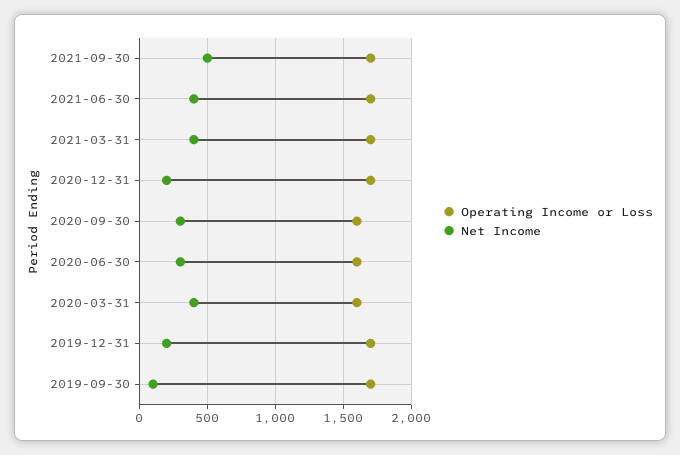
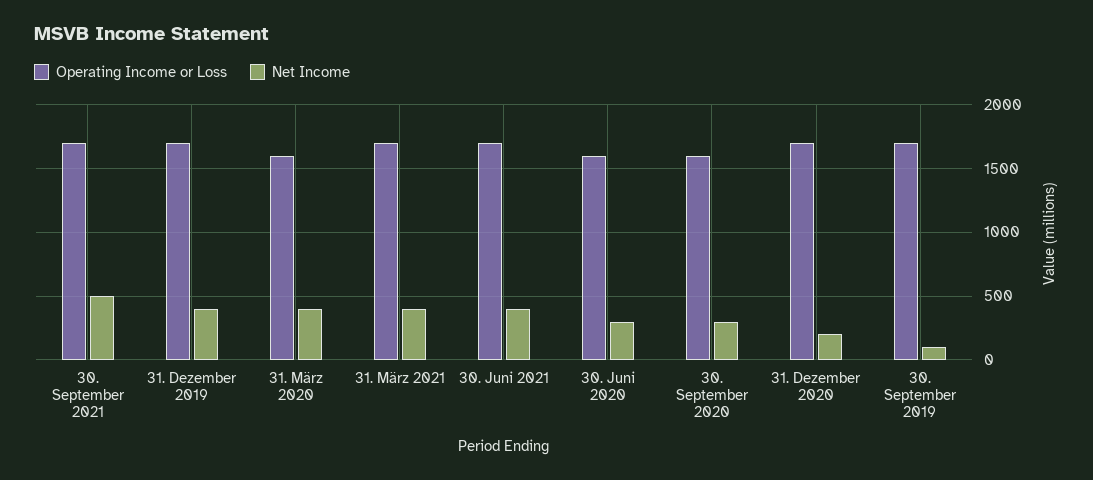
Net Income, 2019-12-31: 200 -> 400

